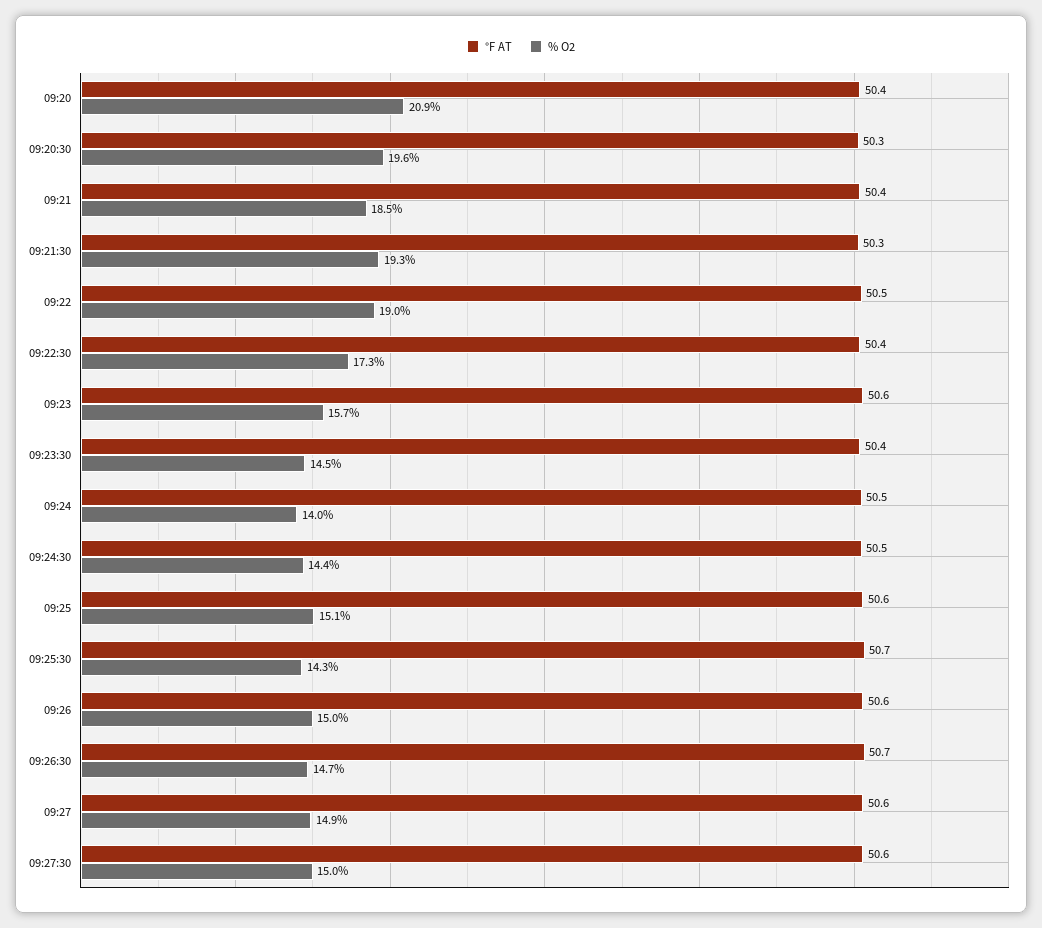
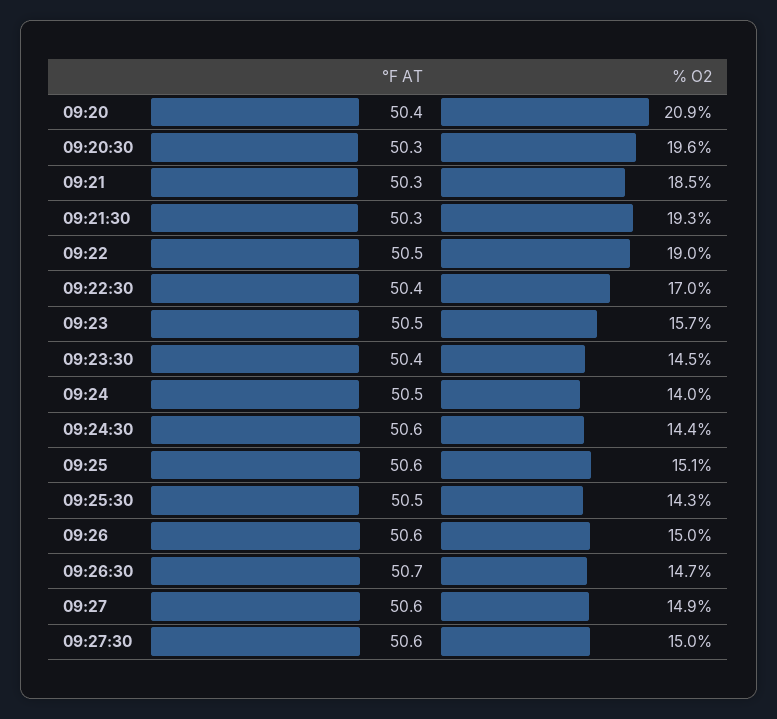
°F AT, 09:21: 50.4 -> 50.3
% O2, 09:22:30: 17.3 -> 17
°F AT, 09:23: 50.6 -> 50.5
°F AT, 09:24:30: 50.5 -> 50.6
°F AT, 09:25:30: 50.7 -> 50.5

